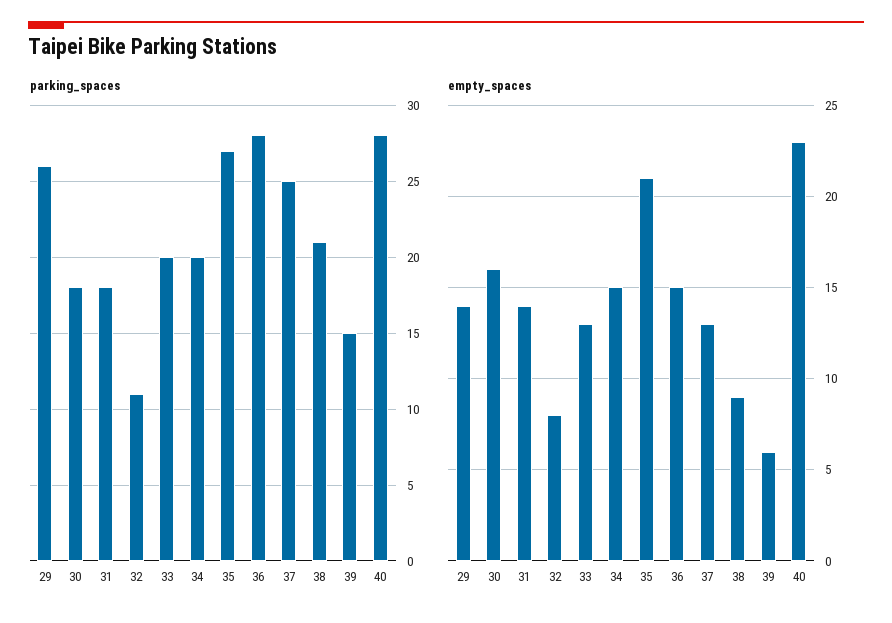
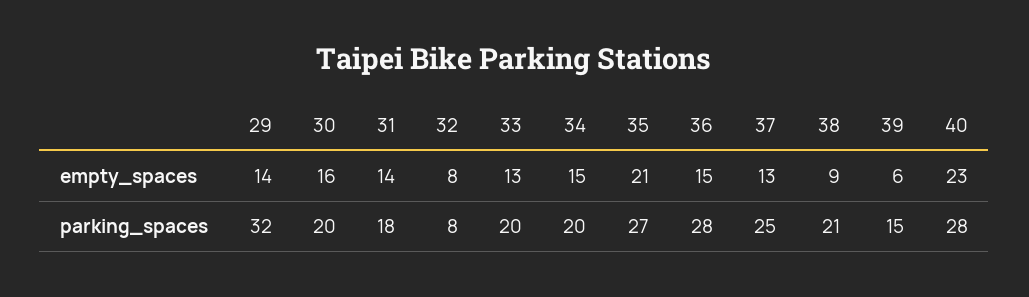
parking_spaces, 29: 26 -> 32
parking_spaces, 30: 18 -> 20
parking_spaces, 32: 11 -> 8

